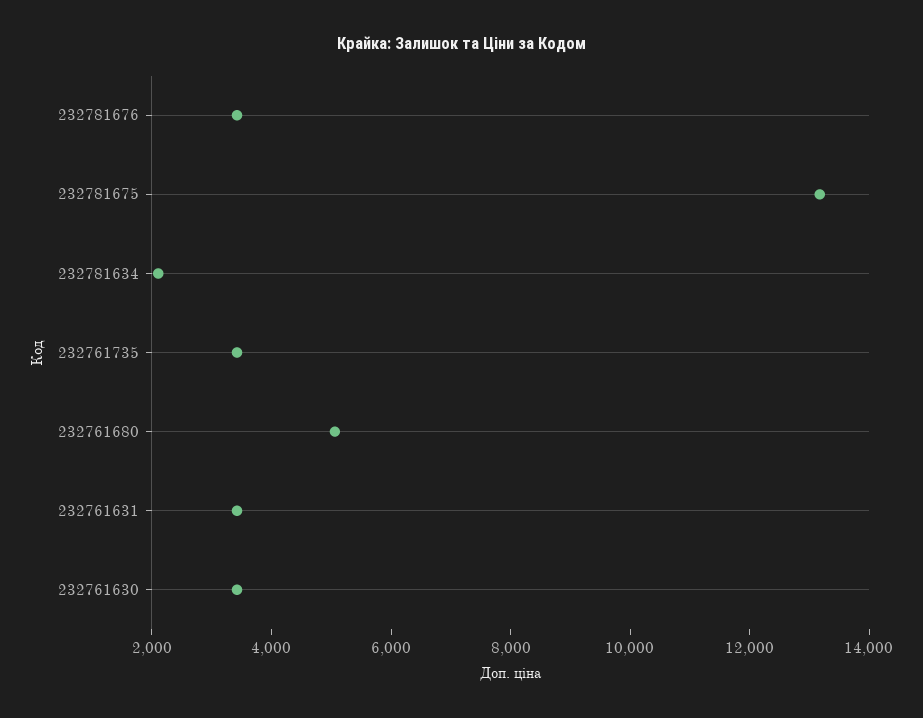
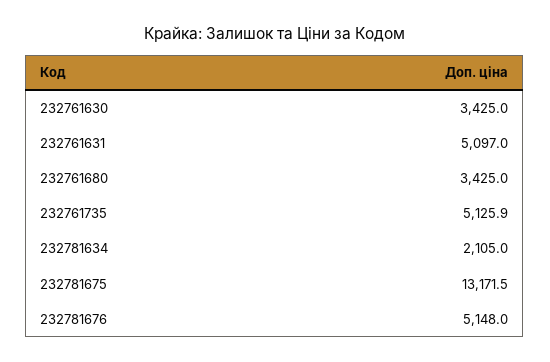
232781676: 3500 -> 5148
232761735: 3500 -> 5125.9
232761680: 5000 -> 3425
232761631: 3500 -> 5097

